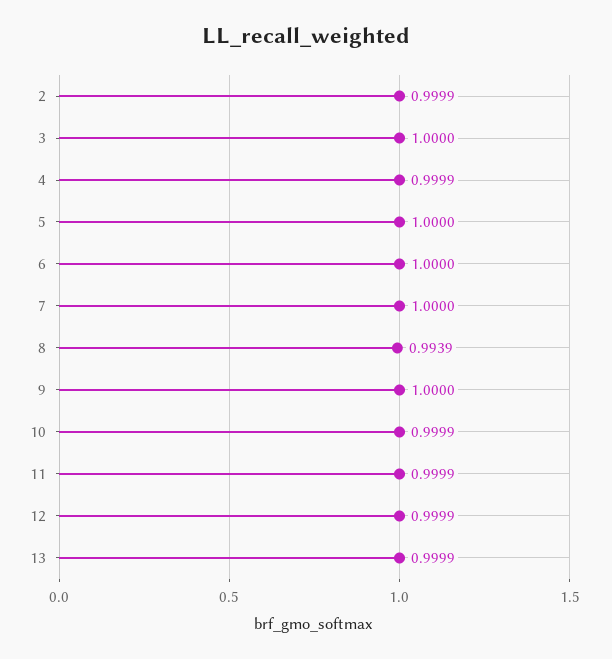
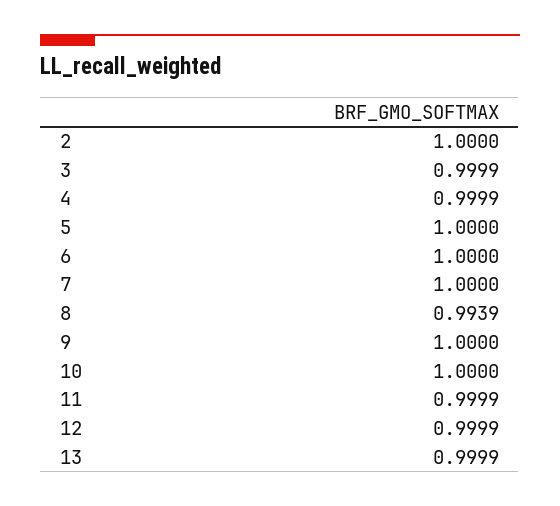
2: 0.9999 -> 1
3: 1 -> 0.9999
10: 0.9999 -> 1

